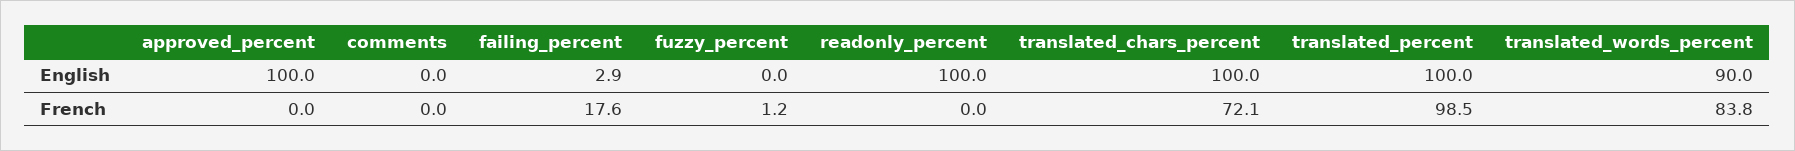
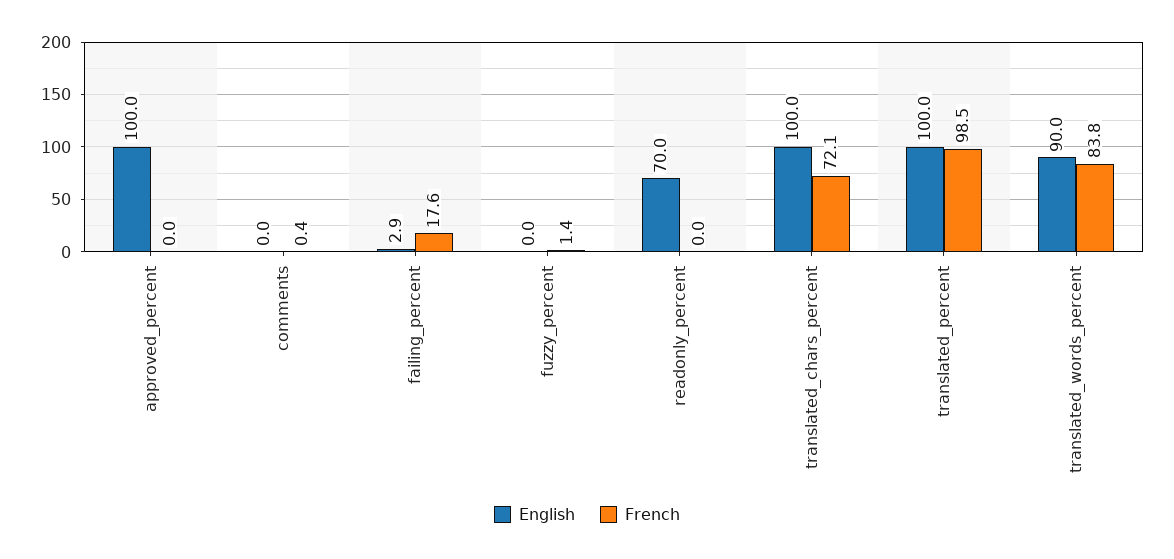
English, readonly_percent: 100 -> 70
French, comments: 0 -> 0.4
French, fuzzy_percent: 1.2 -> 1.4

